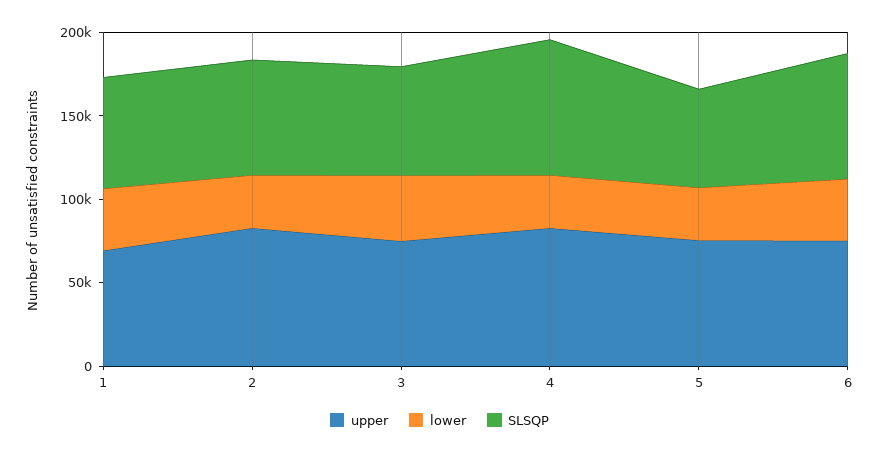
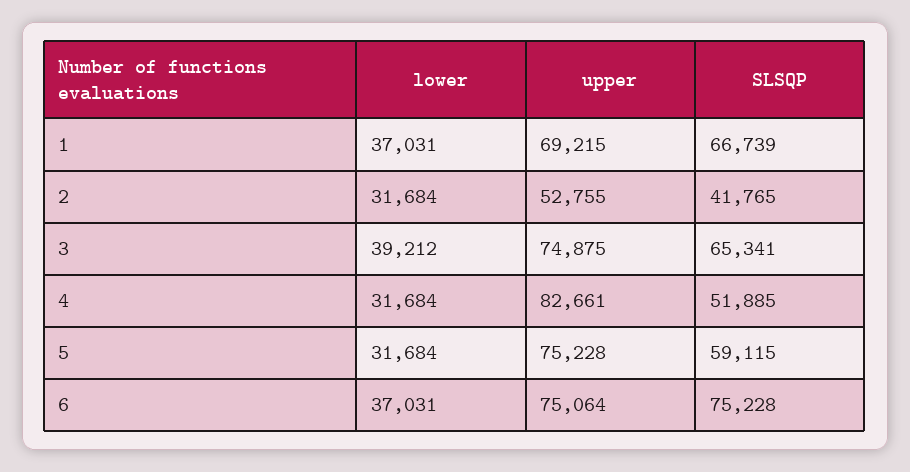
upper, 2: 80000 -> 52755
SLSQP, 2: 70000 -> 41765
SLSQP, 4: 80000 -> 51885

